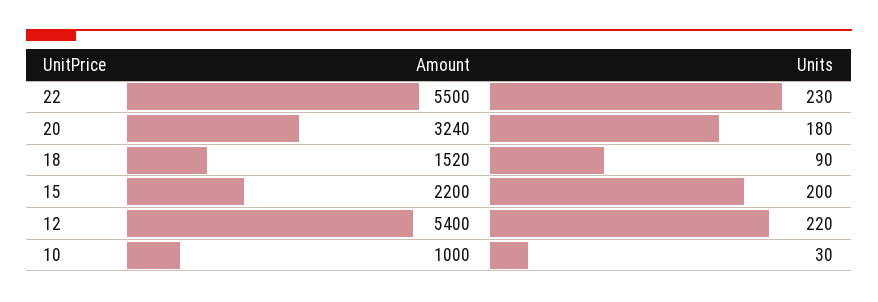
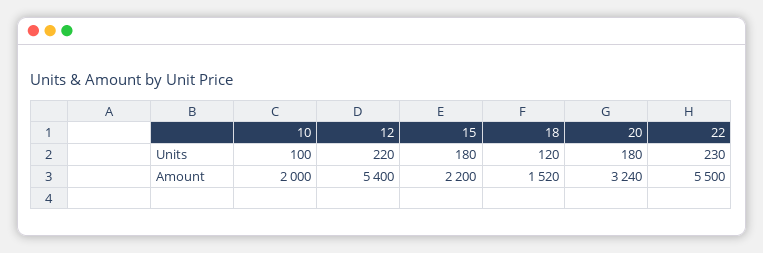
Units, 18: 90 -> 120
Units, 15: 200 -> 180
Amount, 10: 1000 -> 2000
Units, 10: 30 -> 100

